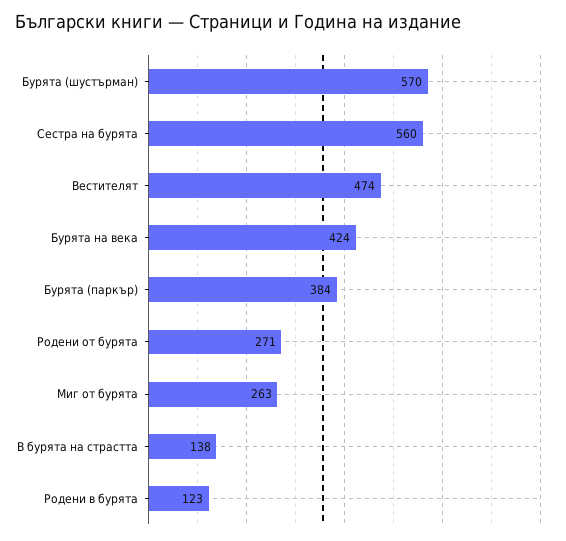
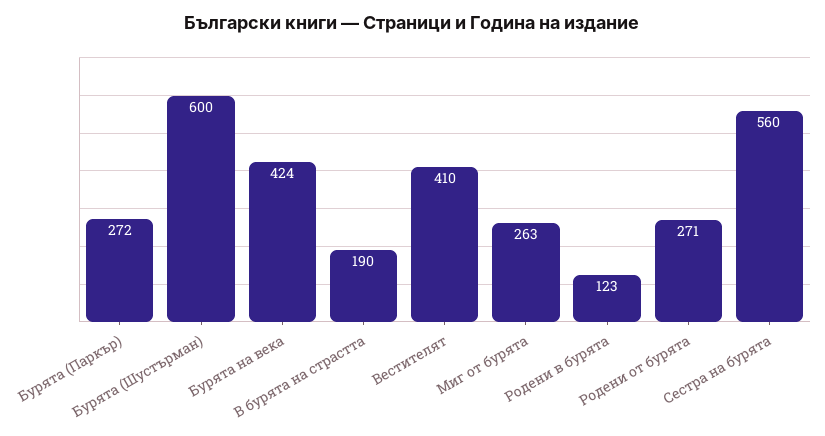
Бурята (шустърман): 570 -> 600
Вестителят: 474 -> 410
Бурята (паркър): 384 -> 272
В бурята на страстта: 138 -> 190

